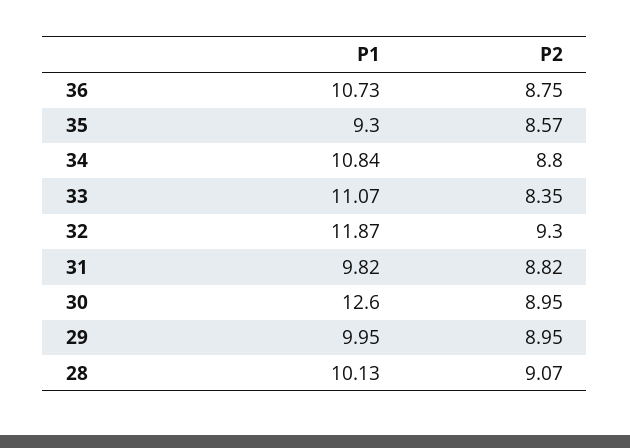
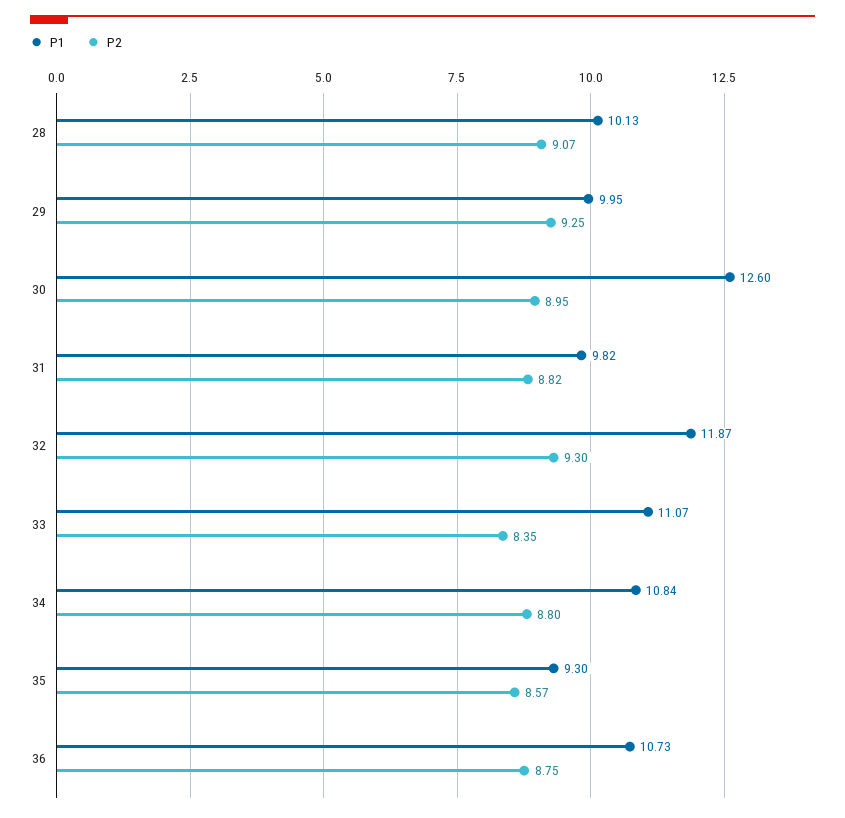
P2, 29: 8.95 -> 9.25

